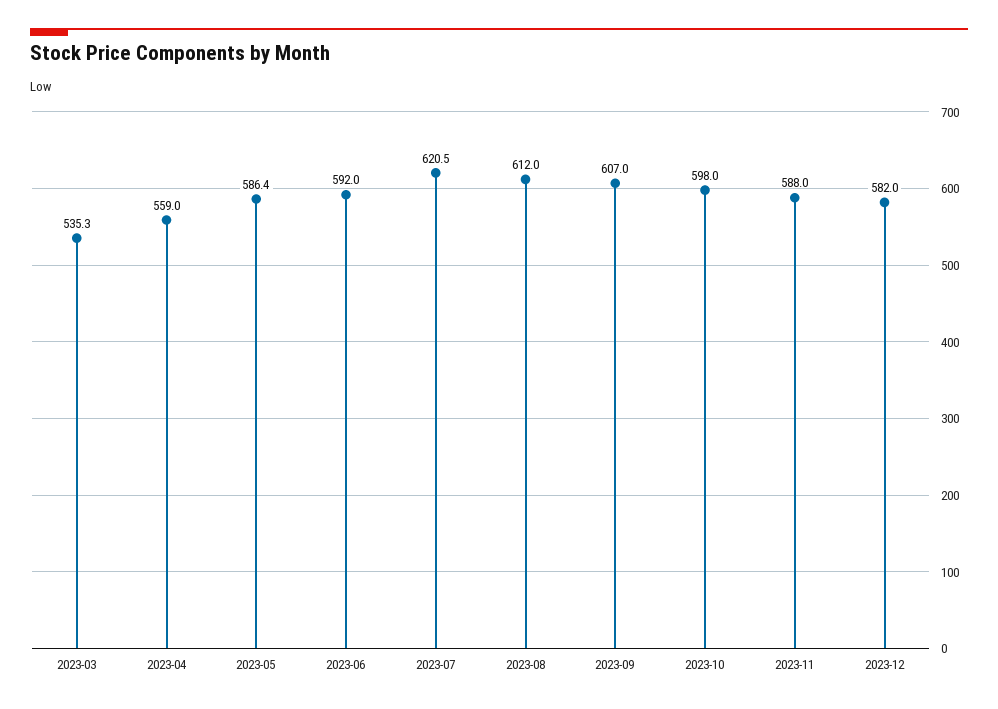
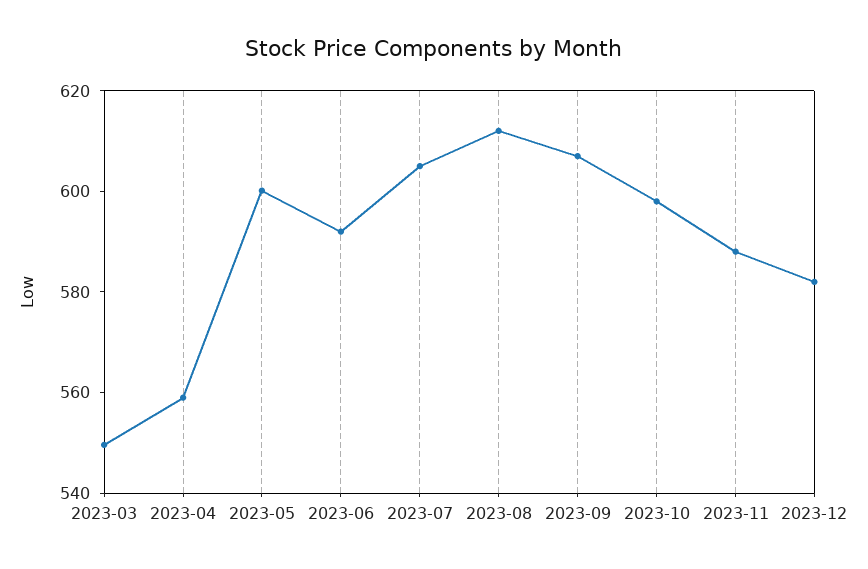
2023-03: 535.3 -> 550
2023-05: 586.4 -> 600
2023-07: 620.5 -> 605

